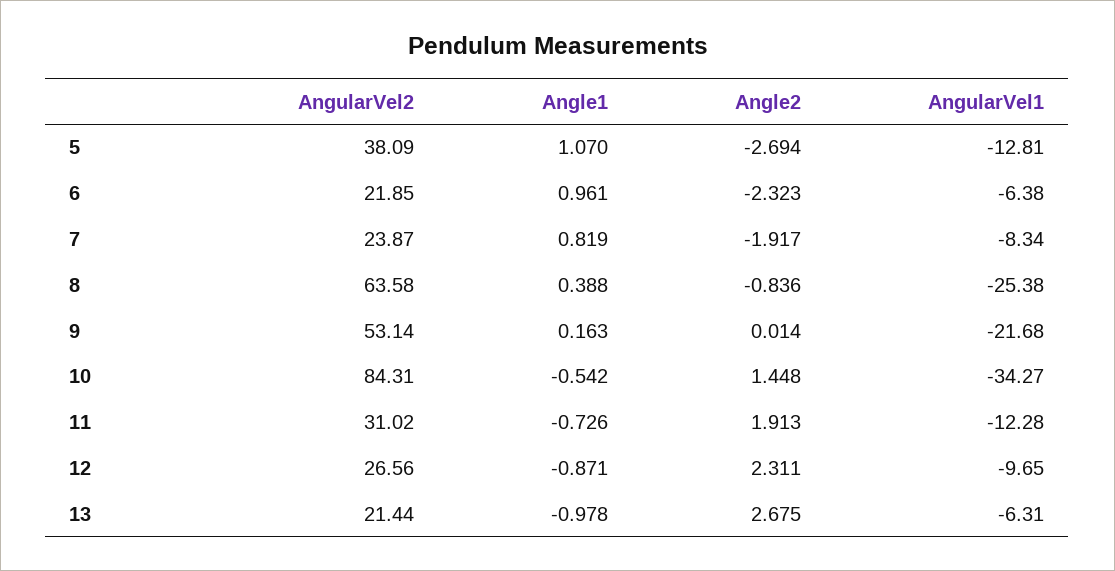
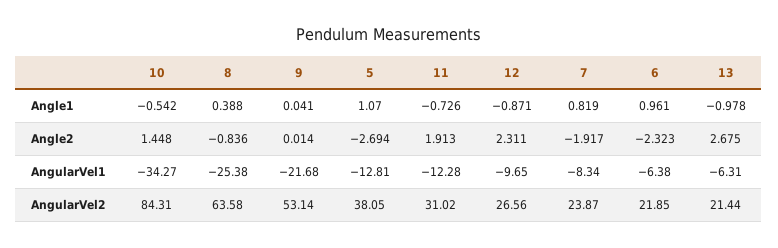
AngularVel2, 5: 38.09 -> 38.05
Angle1, 9: 0.163 -> 0.041

